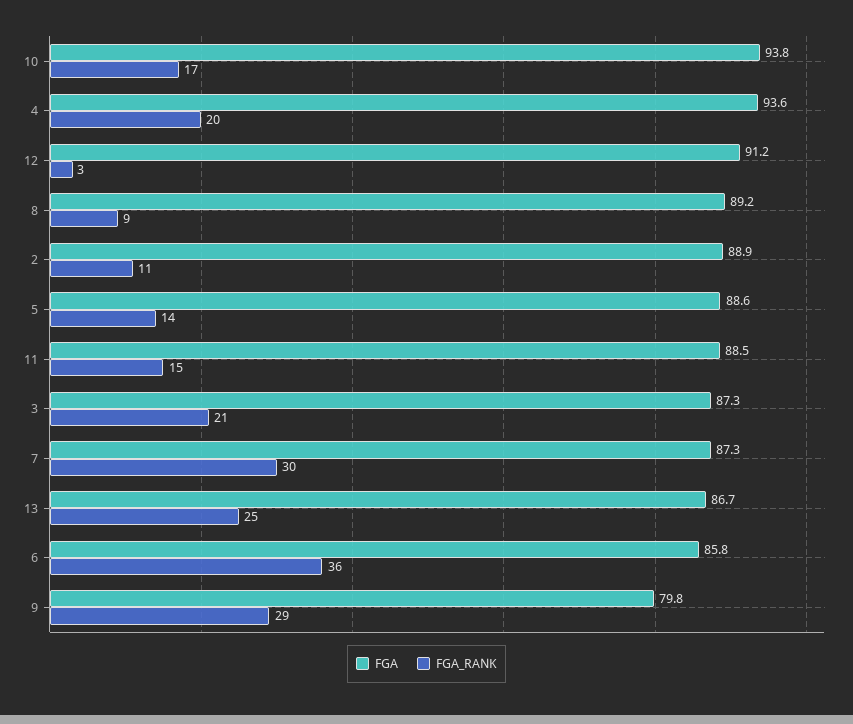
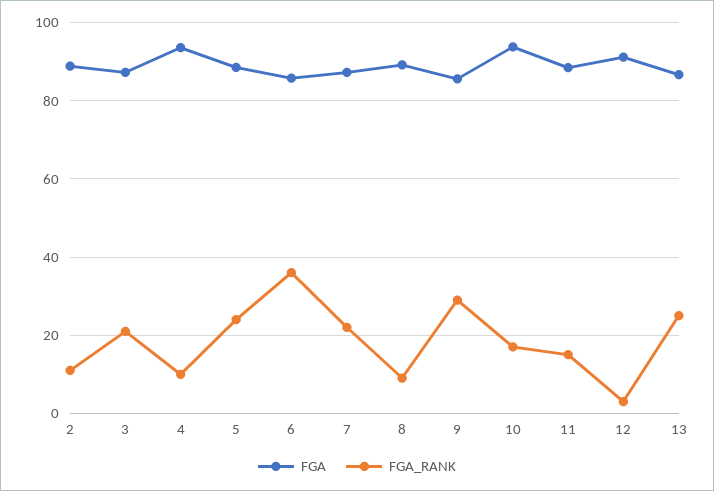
FGA_RANK, 4: 20 -> 10
FGA_RANK, 5: 14 -> 24
FGA_RANK, 7: 30 -> 22
FGA, 9: 79.8 -> 86

